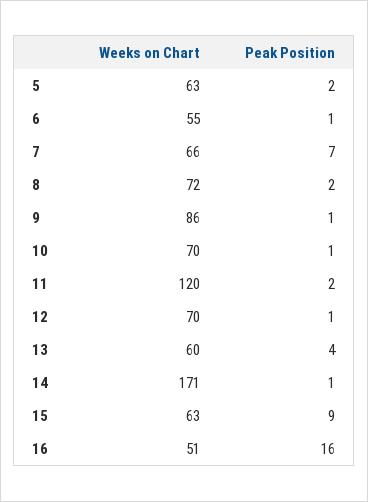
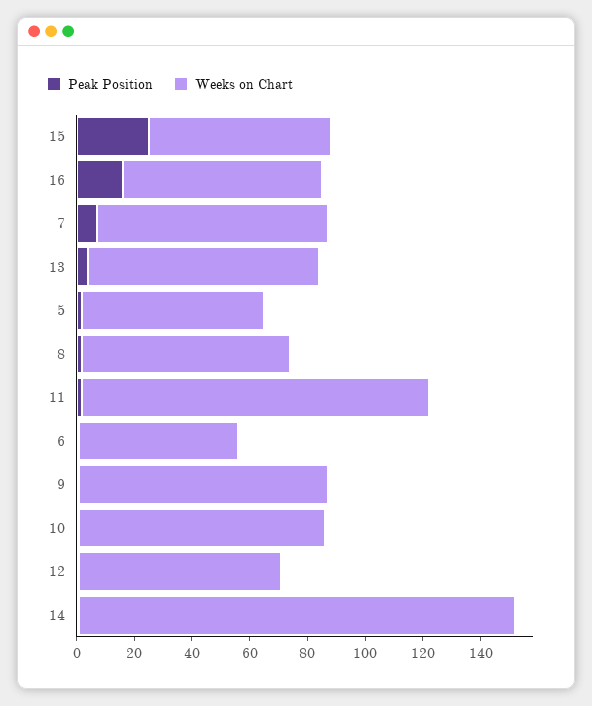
Weeks on Chart, 7: 66 -> 80
Weeks on Chart, 10: 70 -> 85
Weeks on Chart, 13: 60 -> 80
Weeks on Chart, 14: 171 -> 150
Peak Position, 15: 9 -> 25
Weeks on Chart, 16: 51 -> 70

